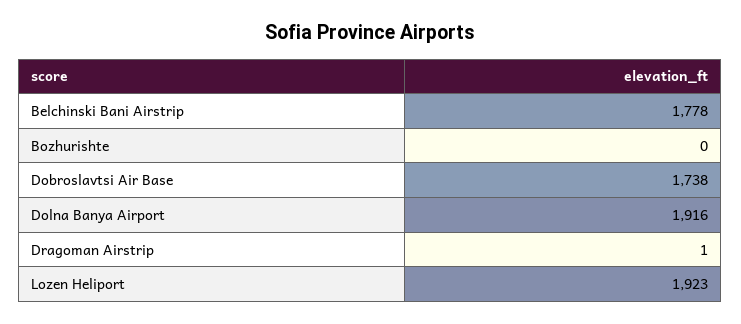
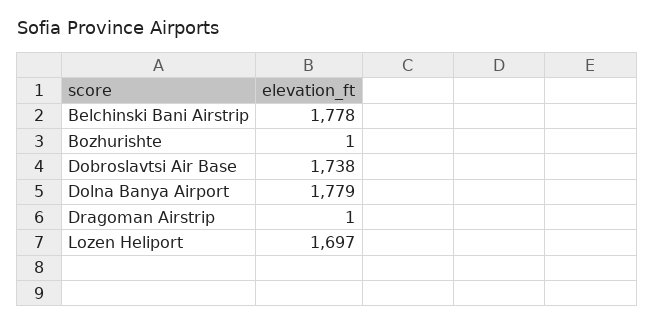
Bozhurishte: 0 -> 1
Dolna Banya Airport: 1916 -> 1779
Lozen Heliport: 1923 -> 1697

